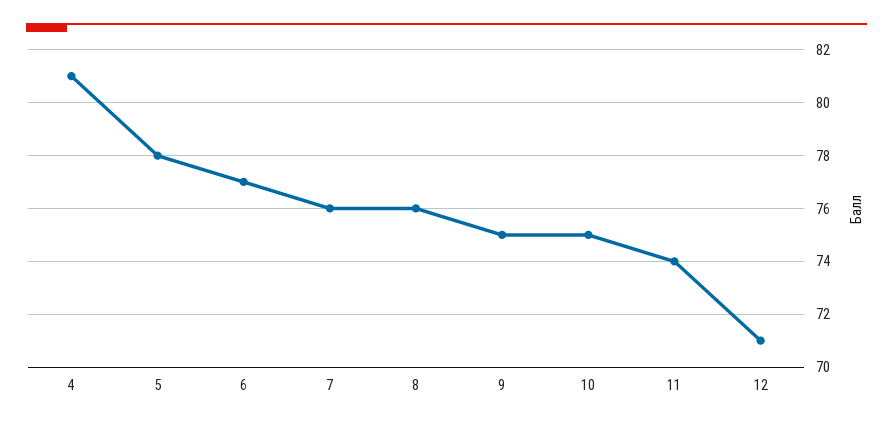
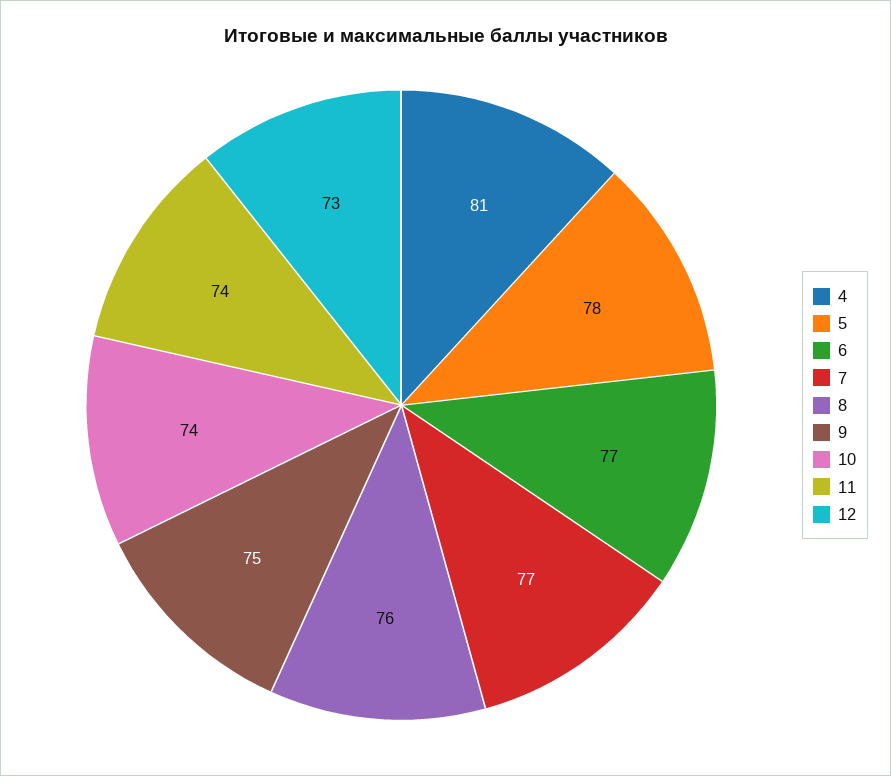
7: 76 -> 77
10: 75 -> 74
12: 71 -> 73

